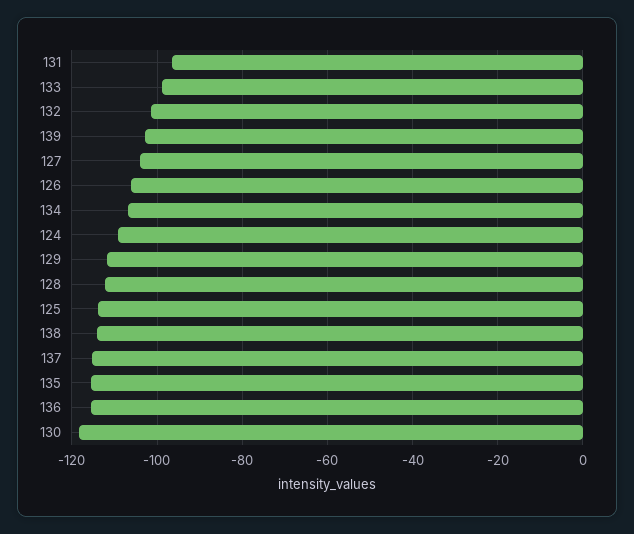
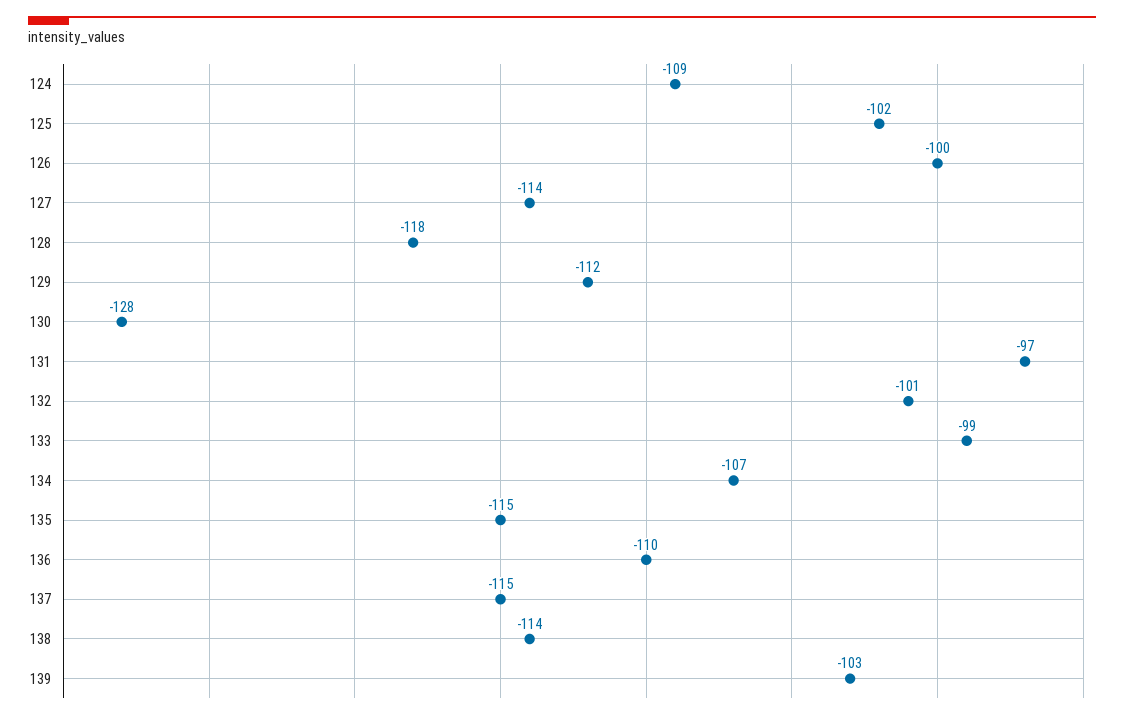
127: -104 -> -114
126: -106 -> -100
128: -112 -> -118
125: -114 -> -102
136: -116 -> -110
130: -118 -> -128

